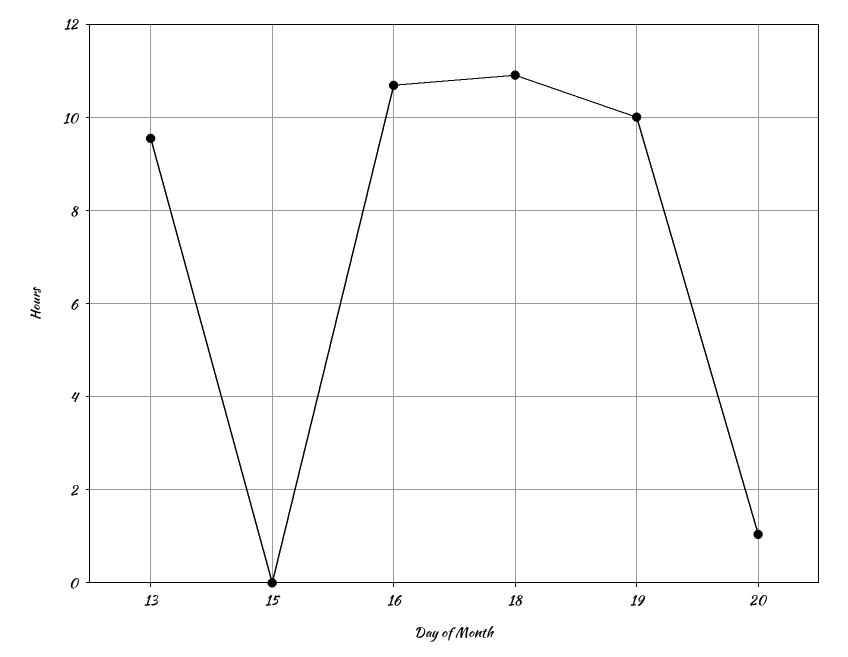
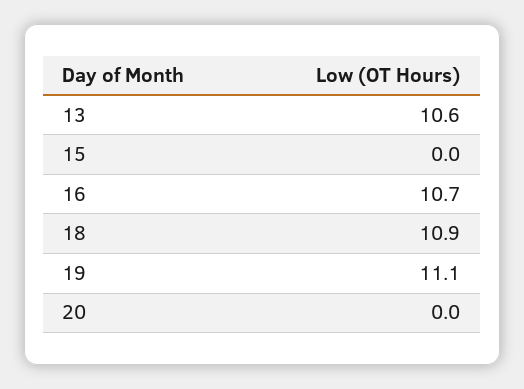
13: 9.6 -> 10.6
19: 10 -> 11.1
20: 1 -> 0

